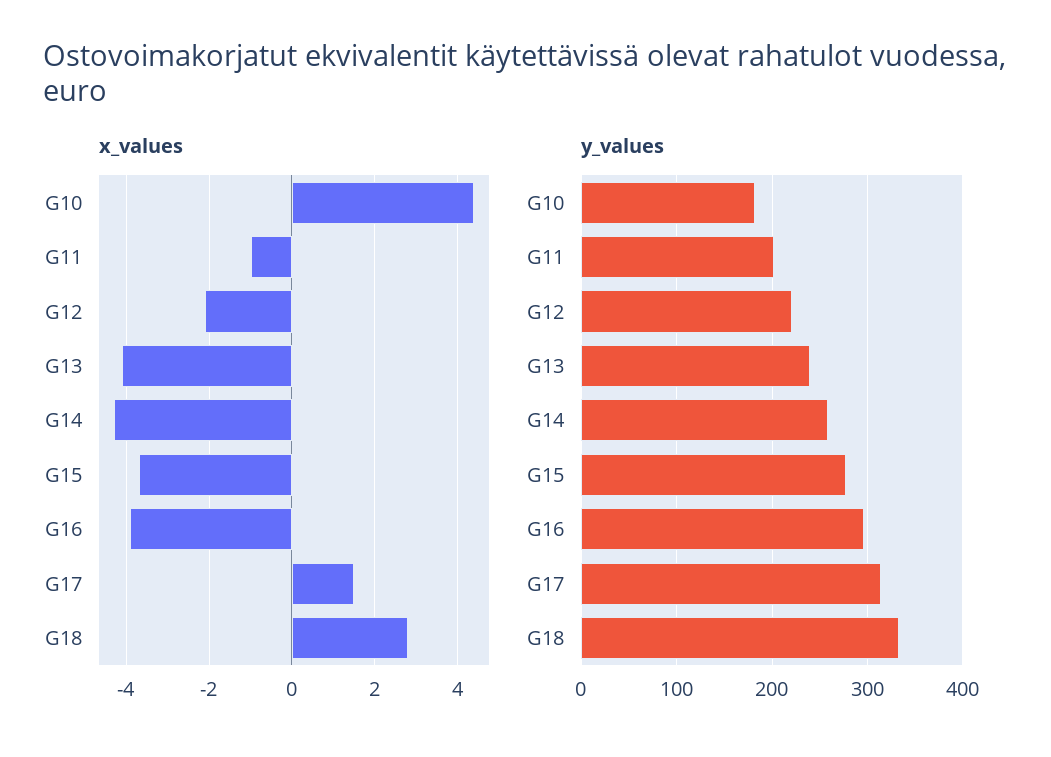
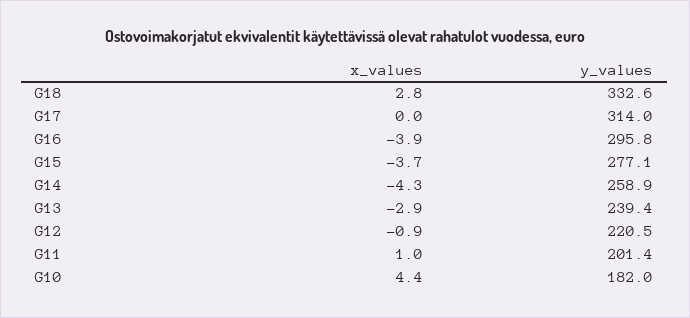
x_values, G11: -1 -> 1
x_values, G12: -2 -> -0.9
x_values, G13: -4 -> -2.9
x_values, G17: 1.5 -> 0

